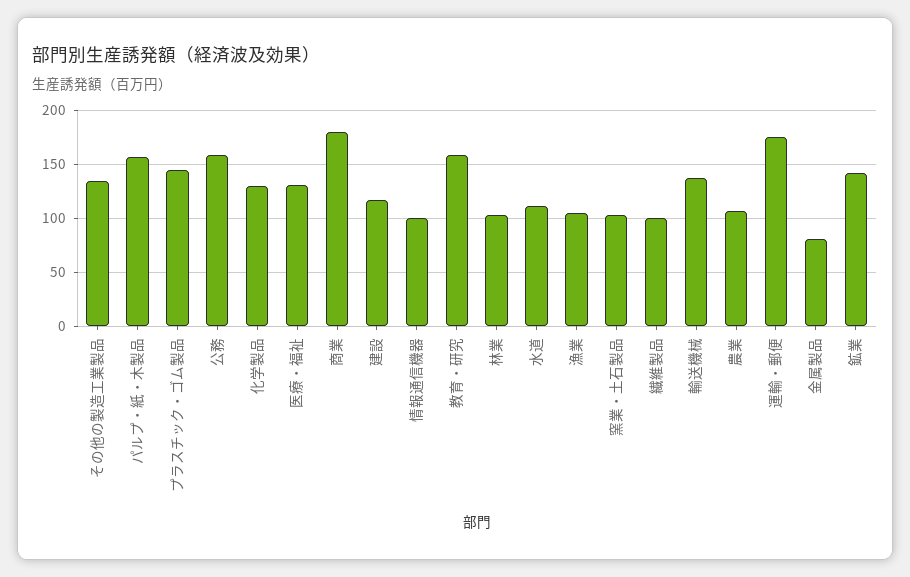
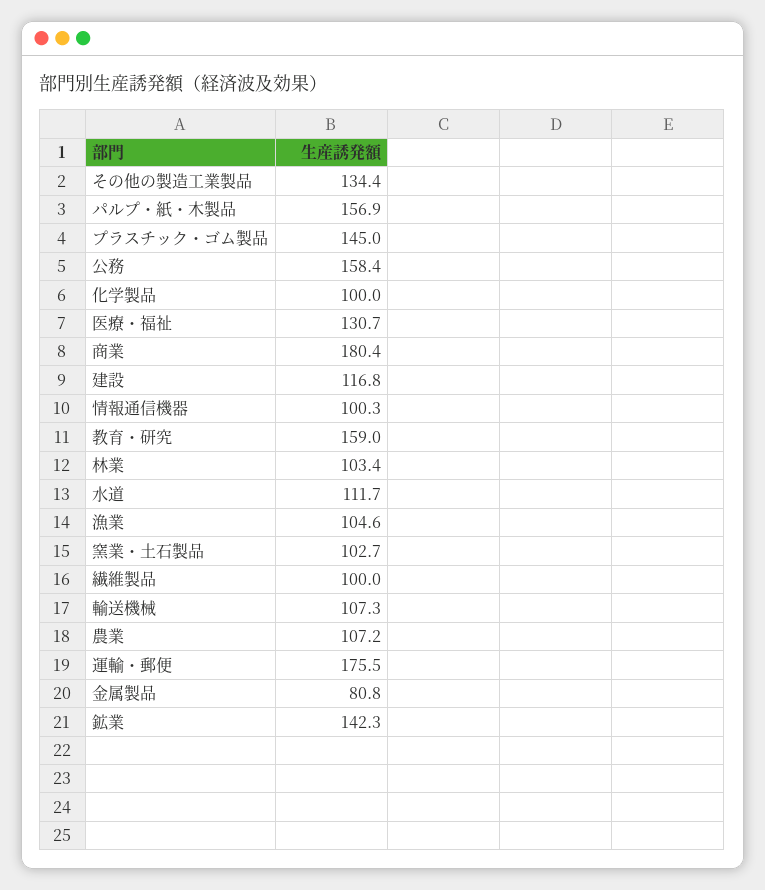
化学製品: 130 -> 100
輸送機械: 140 -> 107.3

